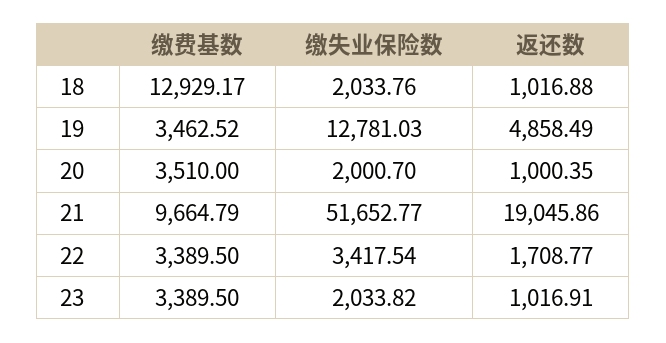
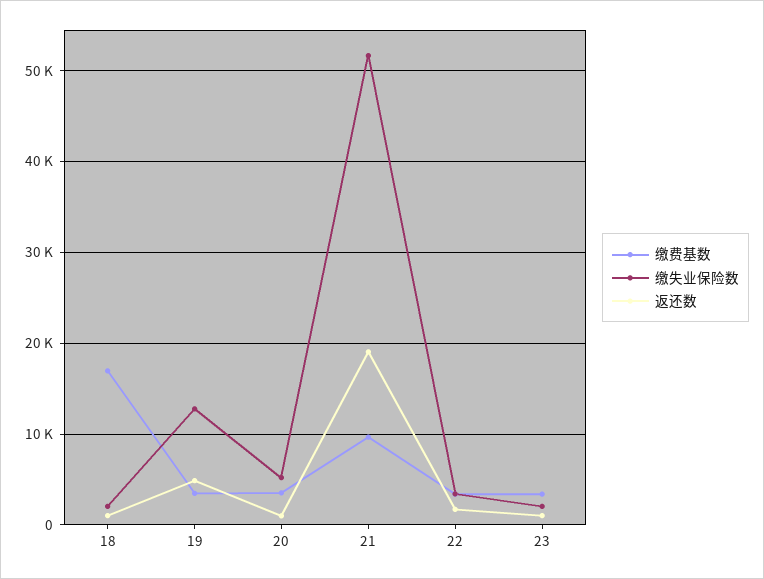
缴费基数, 18: 12929.17 -> 17000
缴失业保险数, 20: 2000.7 -> 5000

